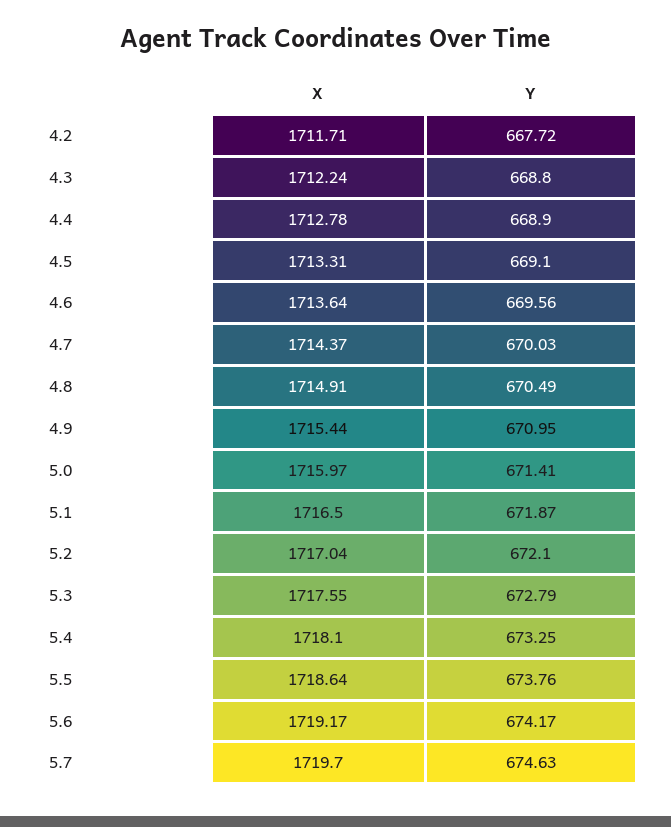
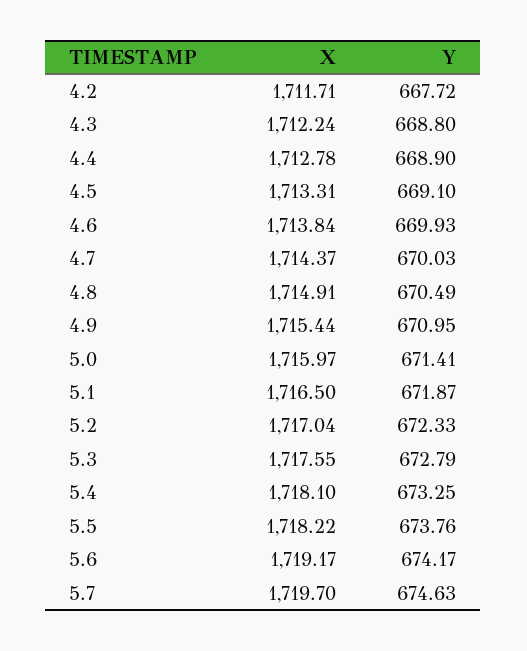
X, 4.6: 1713.64 -> 1713.84
Y, 4.6: 669.56 -> 669.93
Y, 5.2: 672.1 -> 672.33
X, 5.5: 1718.64 -> 1718.22

